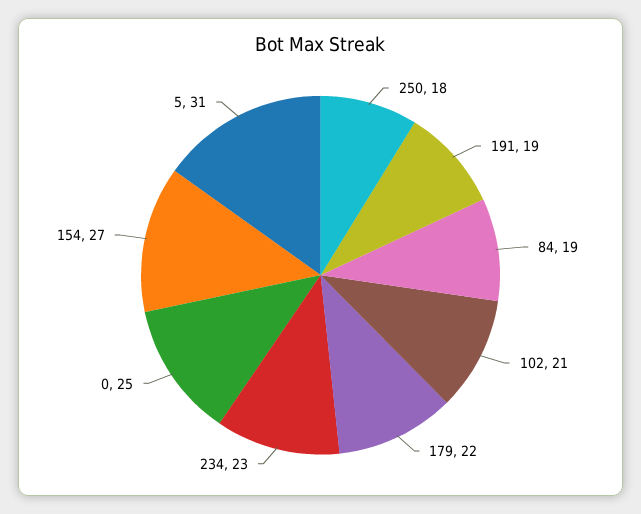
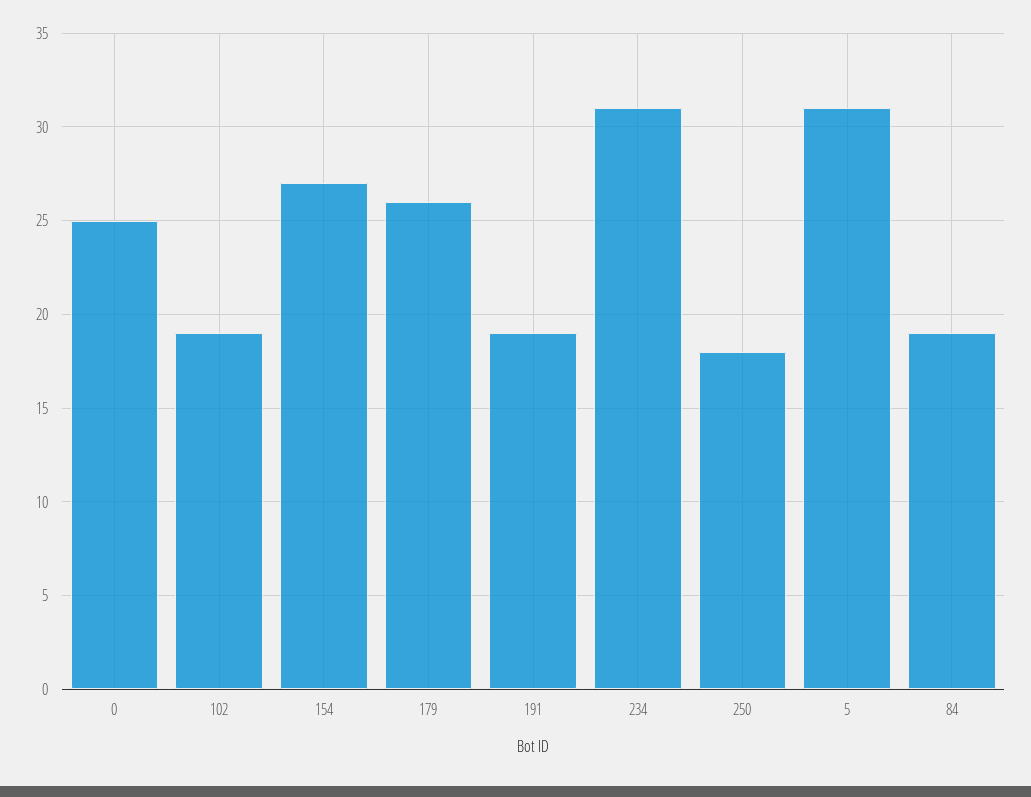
102: 21 -> 19
179: 22 -> 26
234: 23 -> 31

